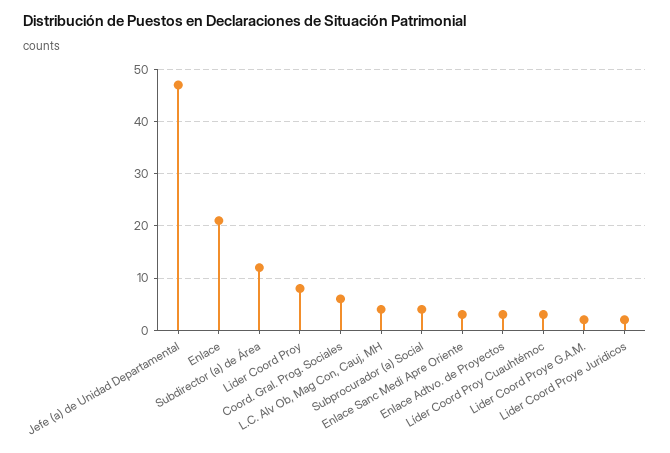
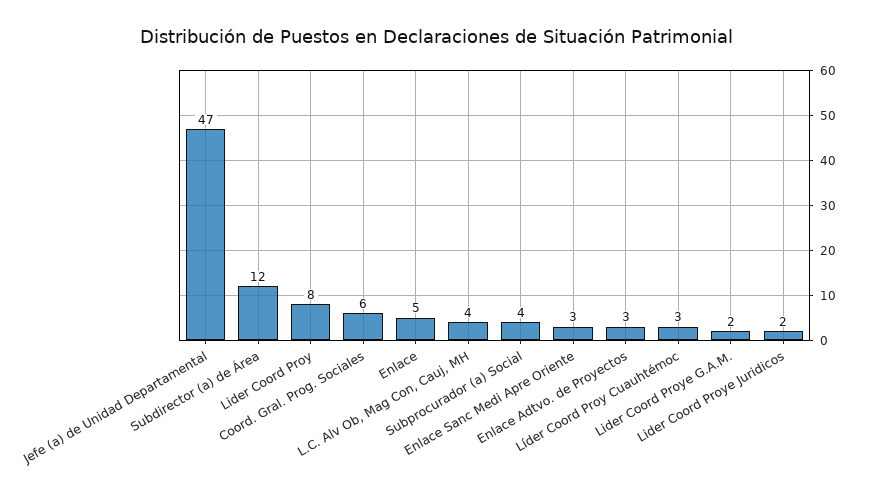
Enlace: 20 -> 5

